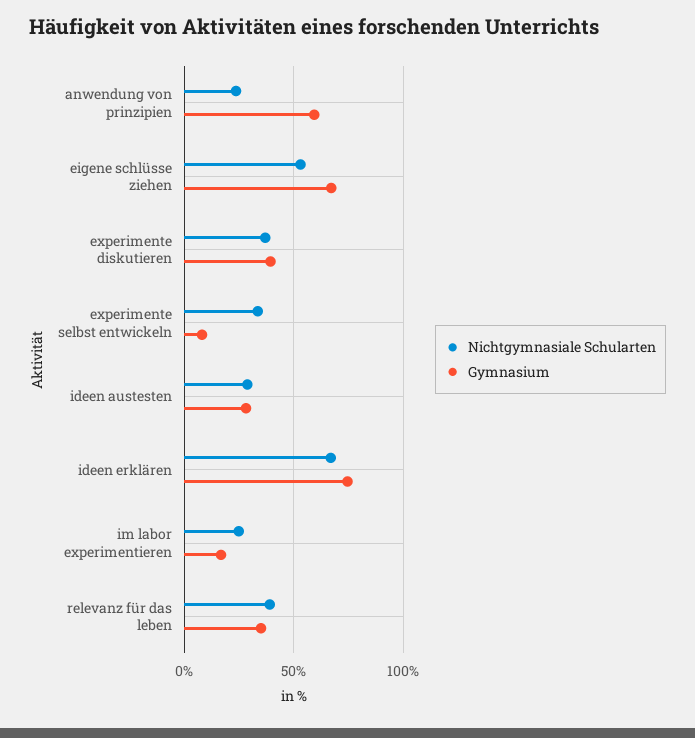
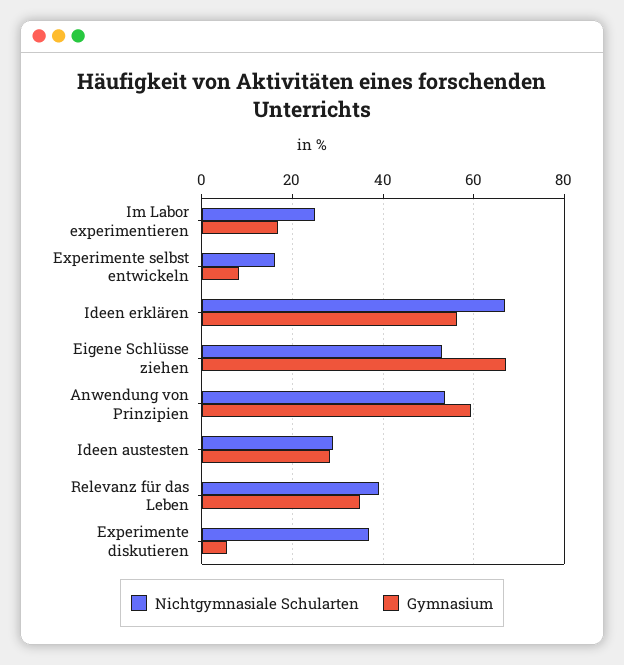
Nichtgymnasiale Schularten, anwendung von prinzipien: 25 -> 54
Gymnasium, experimente diskutieren: 40 -> 6
Nichtgymnasiale Schularten, experimente selbst entwickeln: 35 -> 16
Gymnasium, ideen erklären: 75 -> 56

